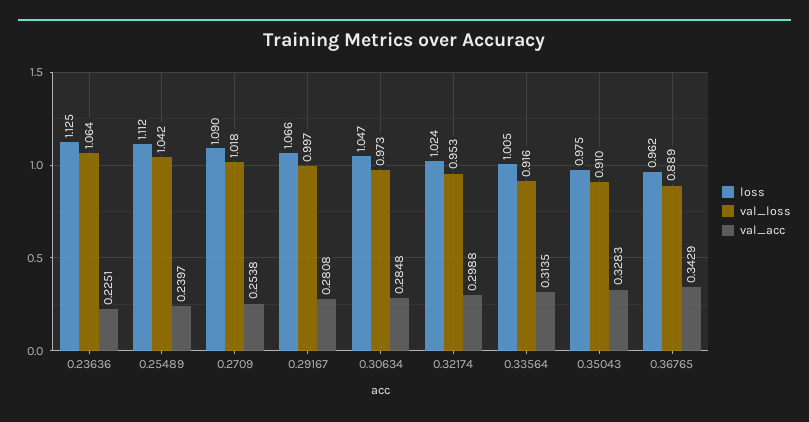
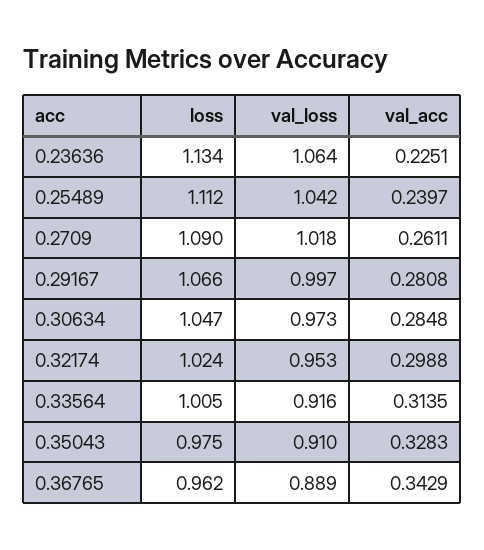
loss, 0.23636: 1.125 -> 1.134
val_acc, 0.2709: 0.2538 -> 0.2611

